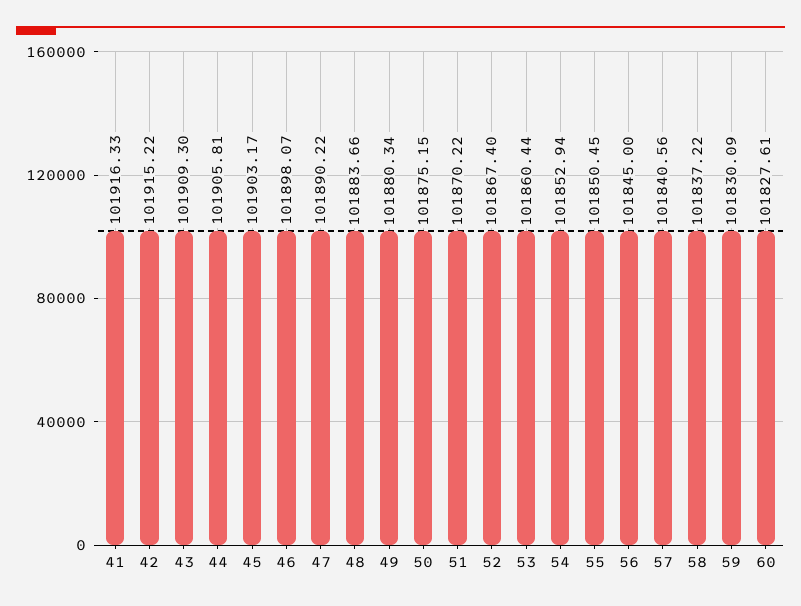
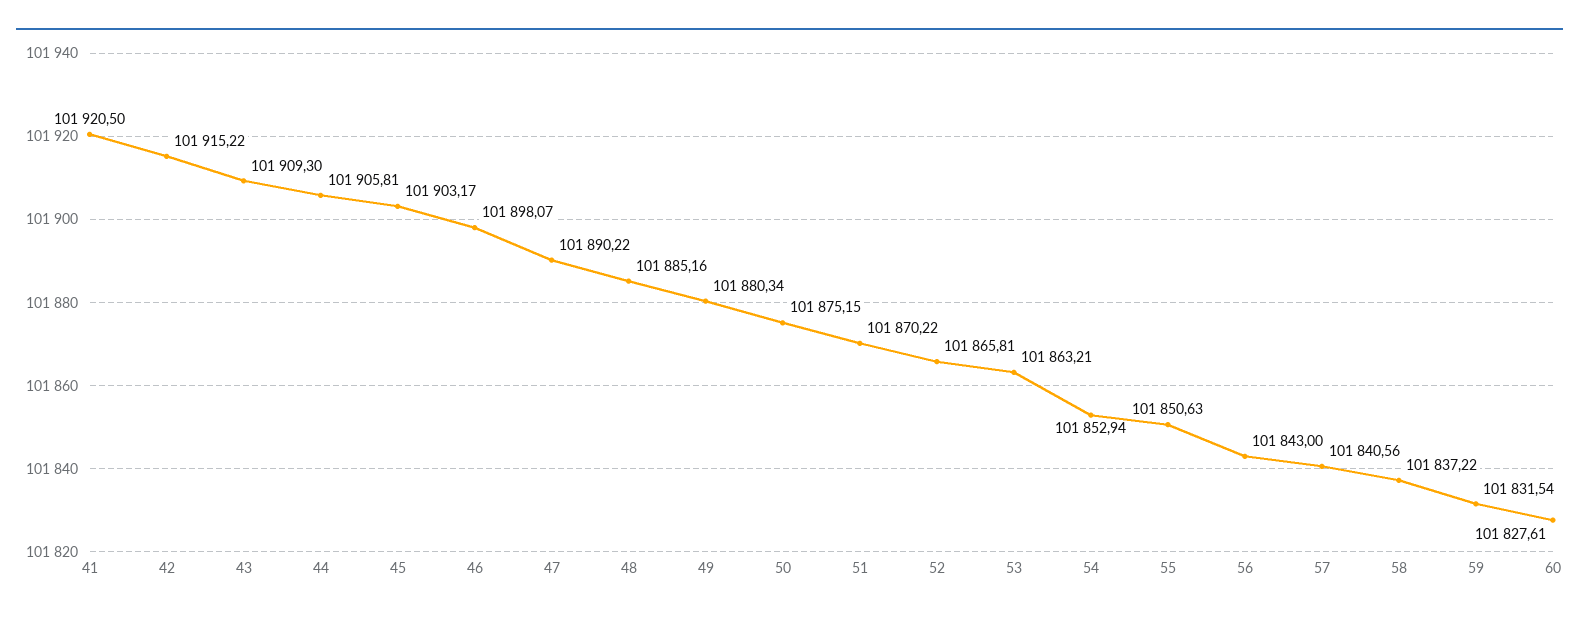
41: 101916.33 -> 101920.5
48: 101883.66 -> 101885.16
52: 101867.4 -> 101865.81
53: 101860.44 -> 101863.21
55: 101850.45 -> 101850.63
56: 101845 -> 101843
59: 101830.09 -> 101831.54

